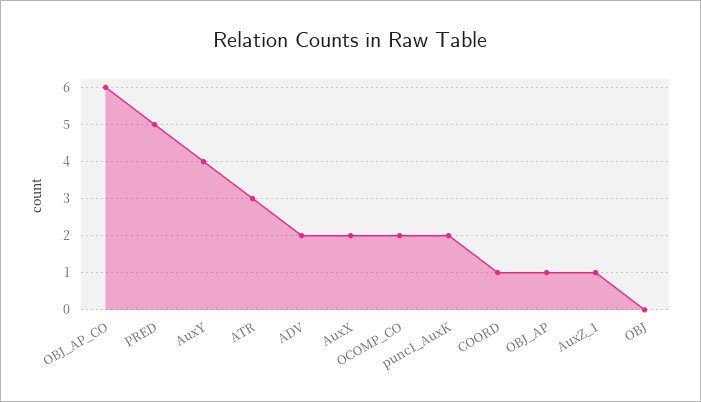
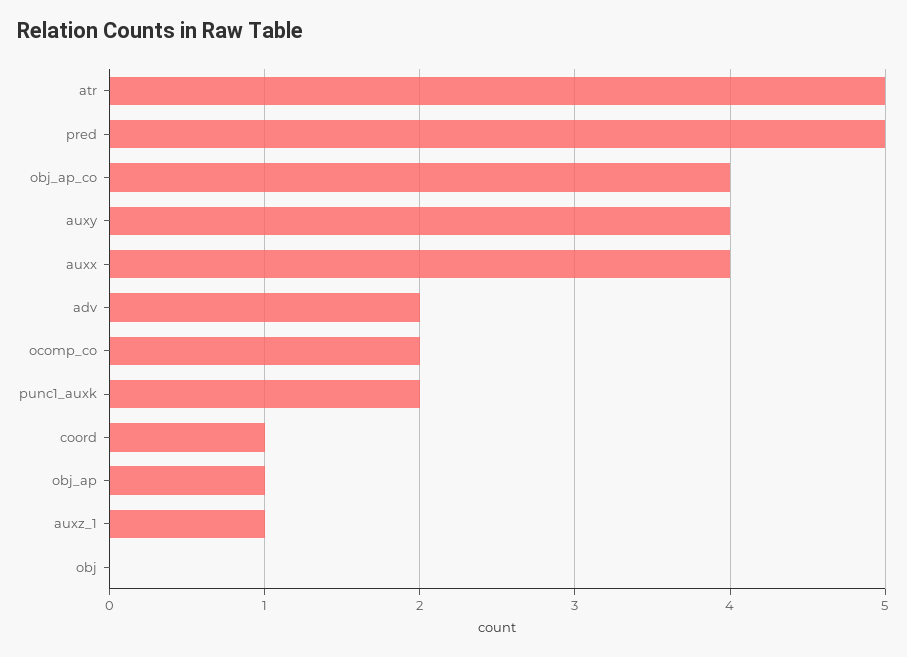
OBJ_AP_CO: 6 -> 4
ATR: 3 -> 5
AuxX: 2 -> 4

